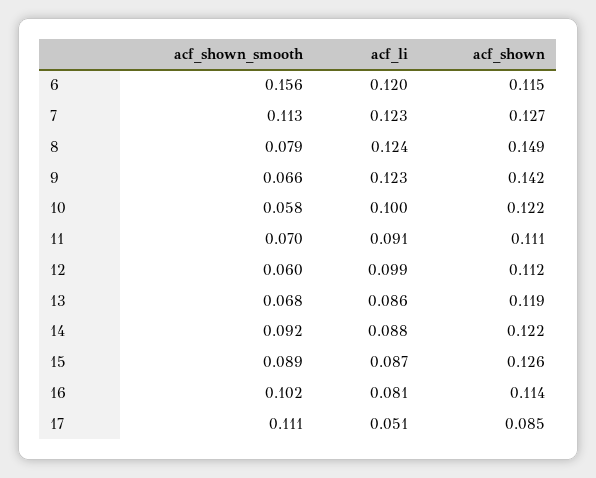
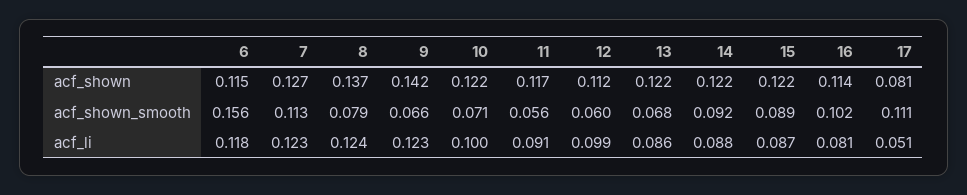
acf_li, 6: 0.12 -> 0.118
acf_shown, 8: 0.149 -> 0.137
acf_shown_smooth, 10: 0.058 -> 0.071
acf_shown_smooth, 11: 0.07 -> 0.056
acf_shown, 11: 0.111 -> 0.117
acf_shown, 13: 0.119 -> 0.122
acf_shown, 15: 0.126 -> 0.122
acf_shown, 17: 0.085 -> 0.081

